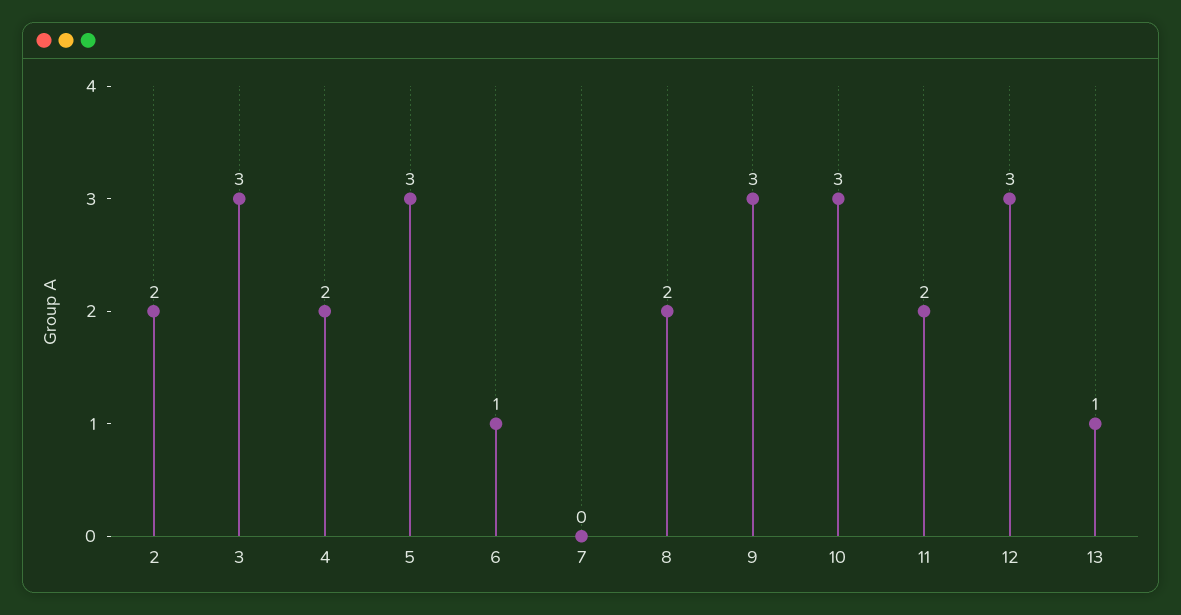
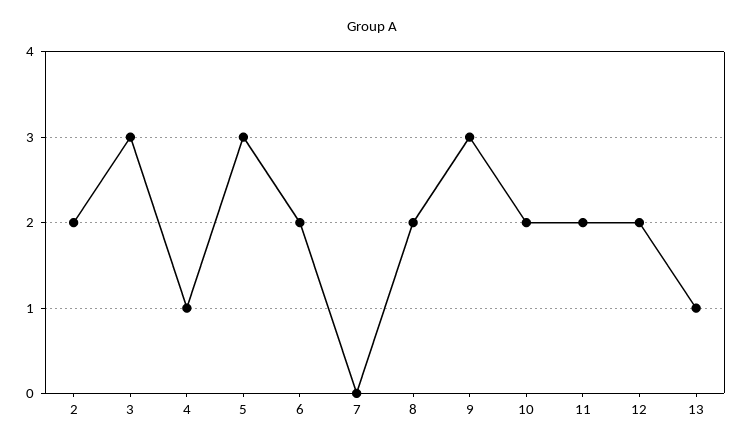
4: 2 -> 1
6: 1 -> 2
10: 3 -> 2
12: 3 -> 2

